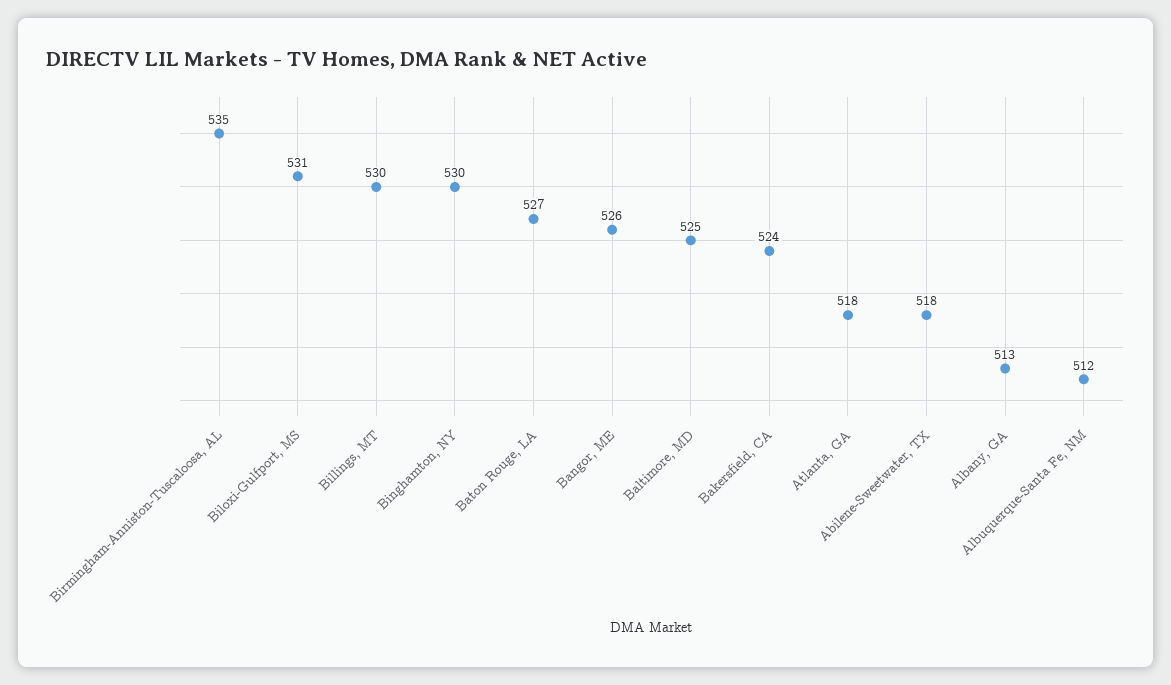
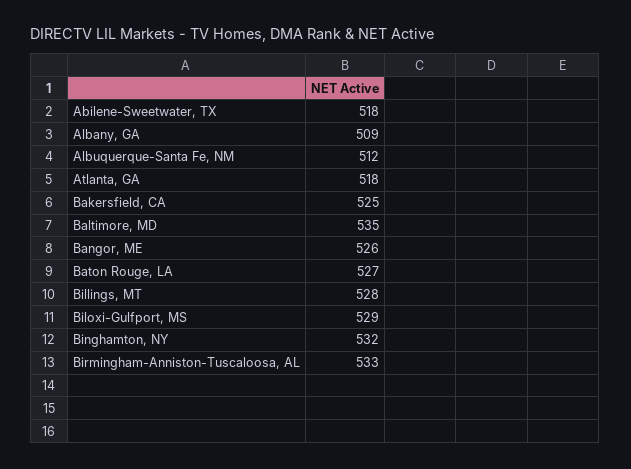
Birmingham-Anniston-Tuscaloosa, AL: 535 -> 533
Biloxi-Gulfport, MS: 531 -> 529
Billings, MT: 530 -> 528
Binghamton, NY: 530 -> 532
Baltimore, MD: 525 -> 535
Bakersfield, CA: 524 -> 525
Albany, GA: 513 -> 509

